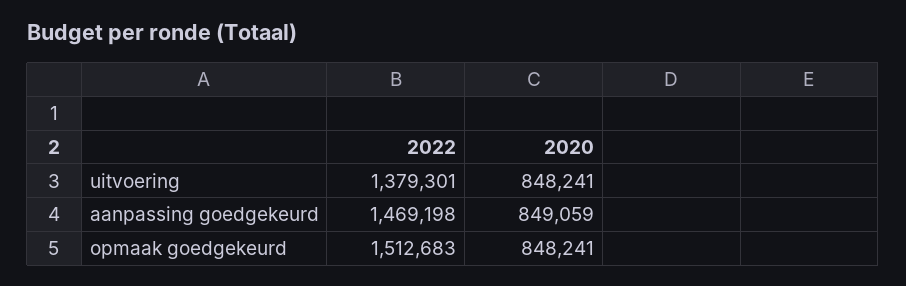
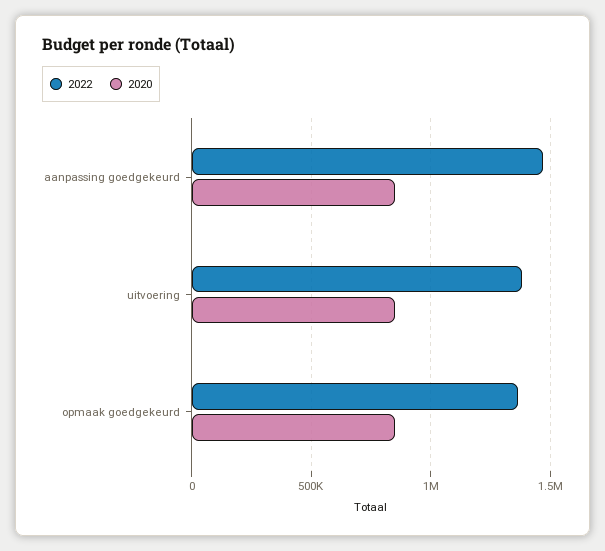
2022, opmaak goedgekeurd: 1512683 -> 1350000

